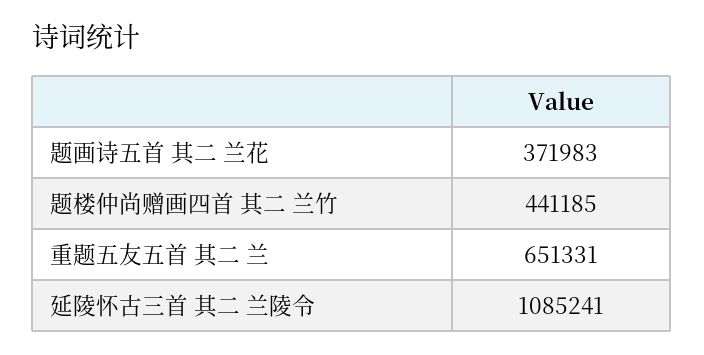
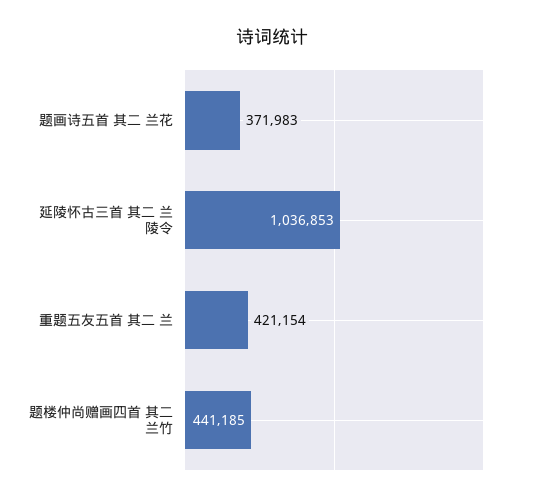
重题五友五首 其二 兰: 651331 -> 421154
延陵怀古三首 其二 兰陵令: 1085241 -> 1036853

